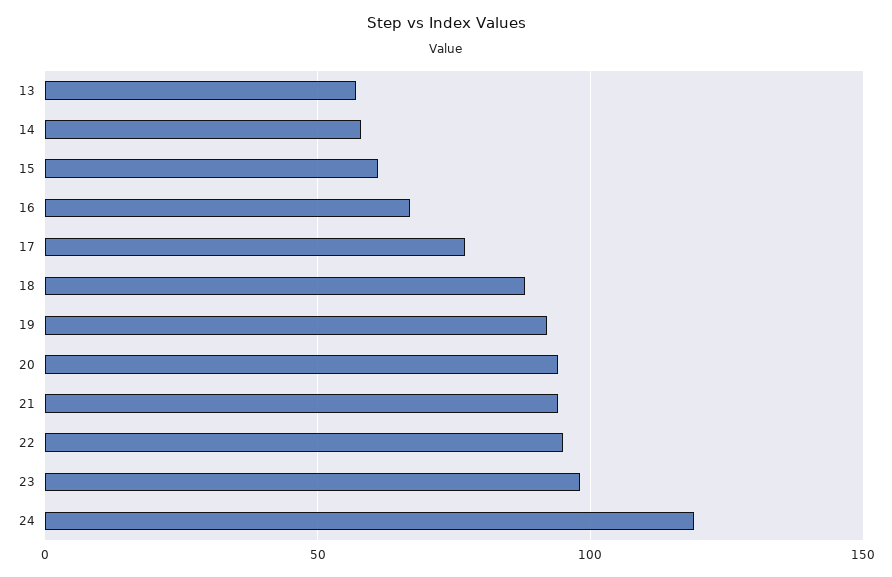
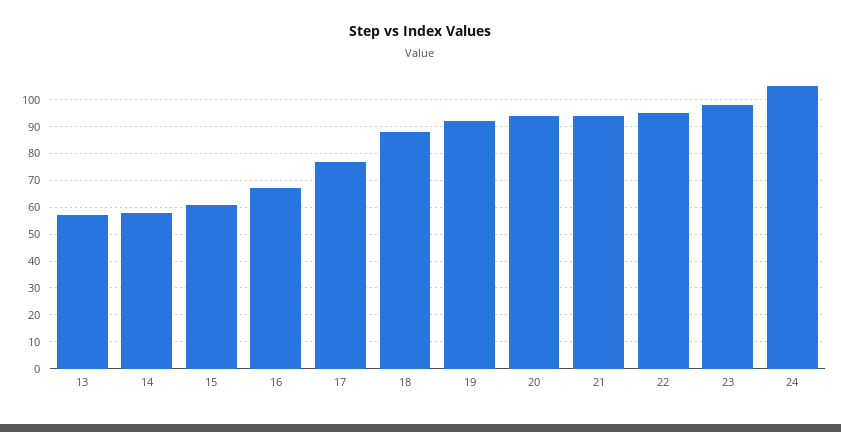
24: 120 -> 105

